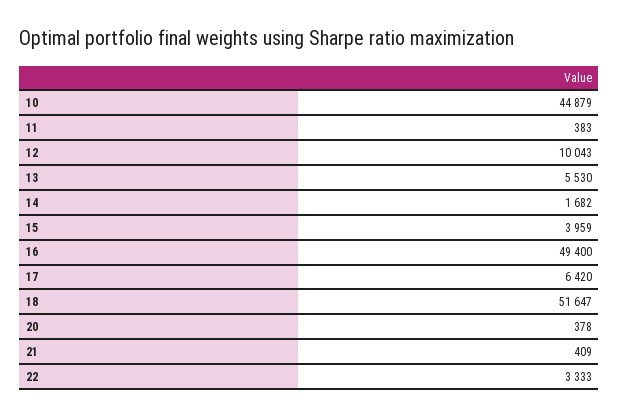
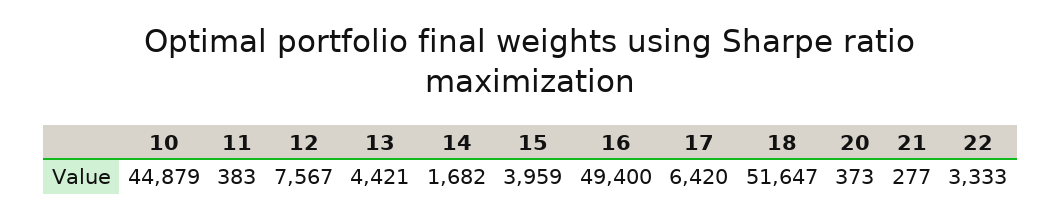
12: 10043 -> 7567
13: 5530 -> 4421
20: 378 -> 373
21: 409 -> 277

